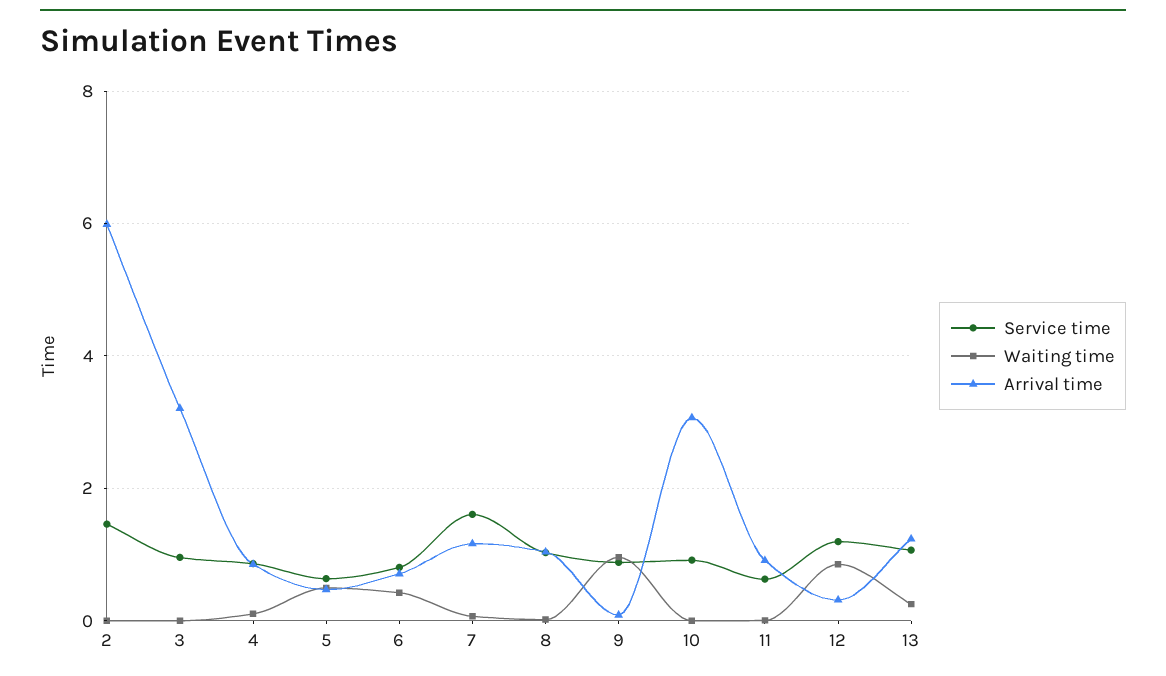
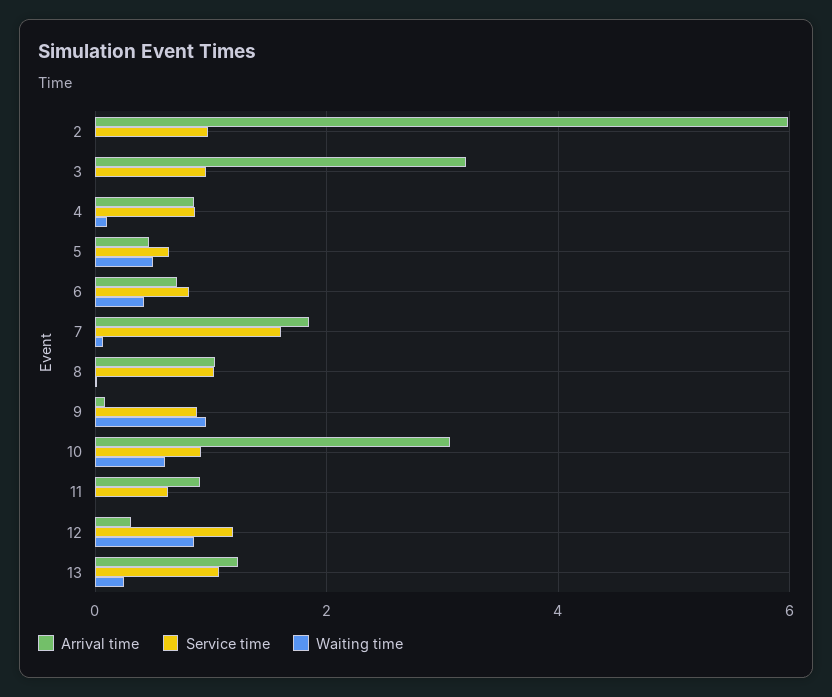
Service time, 2: 1.4 -> 1
Arrival time, 7: 1.2 -> 1.8
Waiting time, 10: 0 -> 0.6

